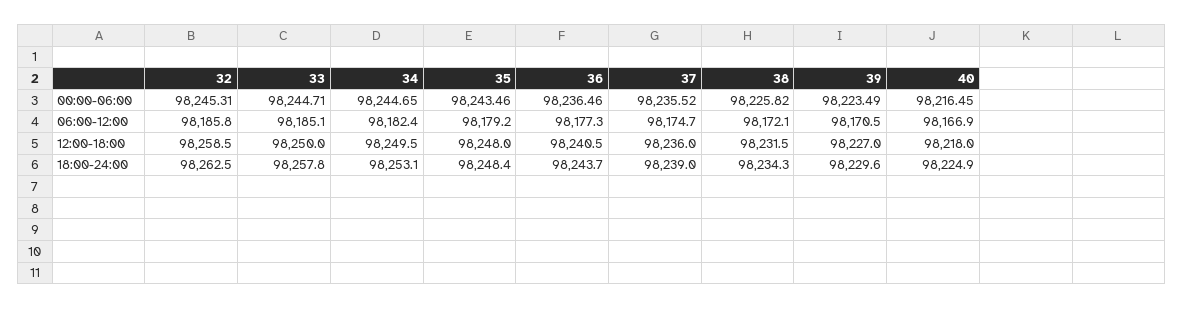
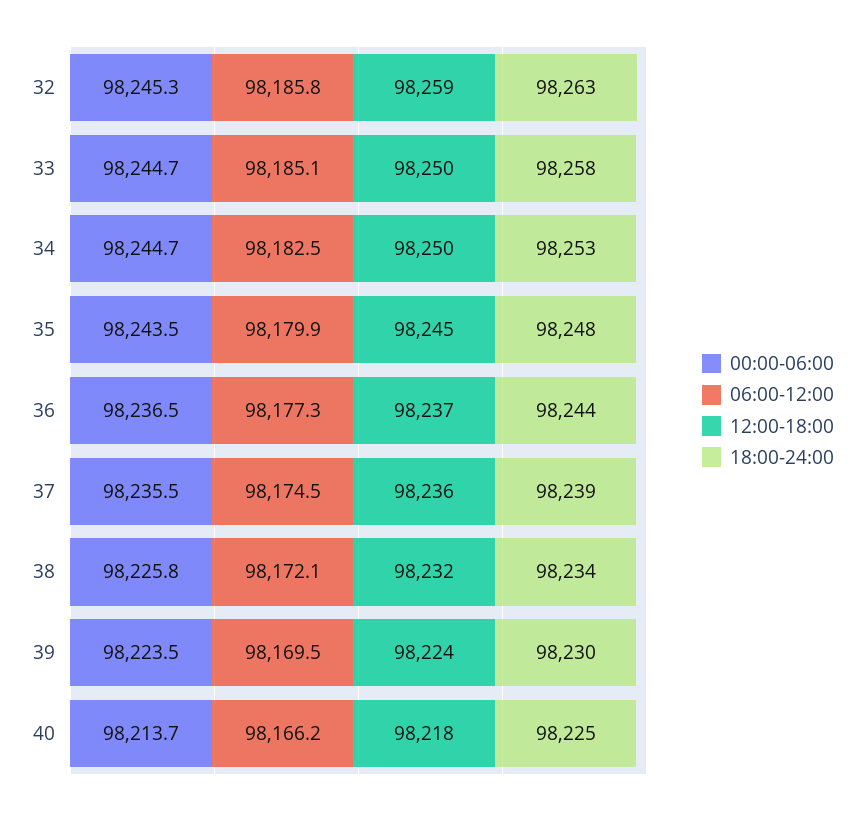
00:00-06:00, 40: 98216.45 -> 98213.7
06:00-12:00, 34: 98182.4 -> 98182.5
06:00-12:00, 35: 98179.2 -> 98179.9
06:00-12:00, 37: 98174.7 -> 98174.5
06:00-12:00, 39: 98170.5 -> 98169.5
06:00-12:00, 40: 98166.9 -> 98166.2
12:00-18:00, 35: 98248 -> 98245
12:00-18:00, 36: 98240.5 -> 98237
12:00-18:00, 39: 98227 -> 98224

